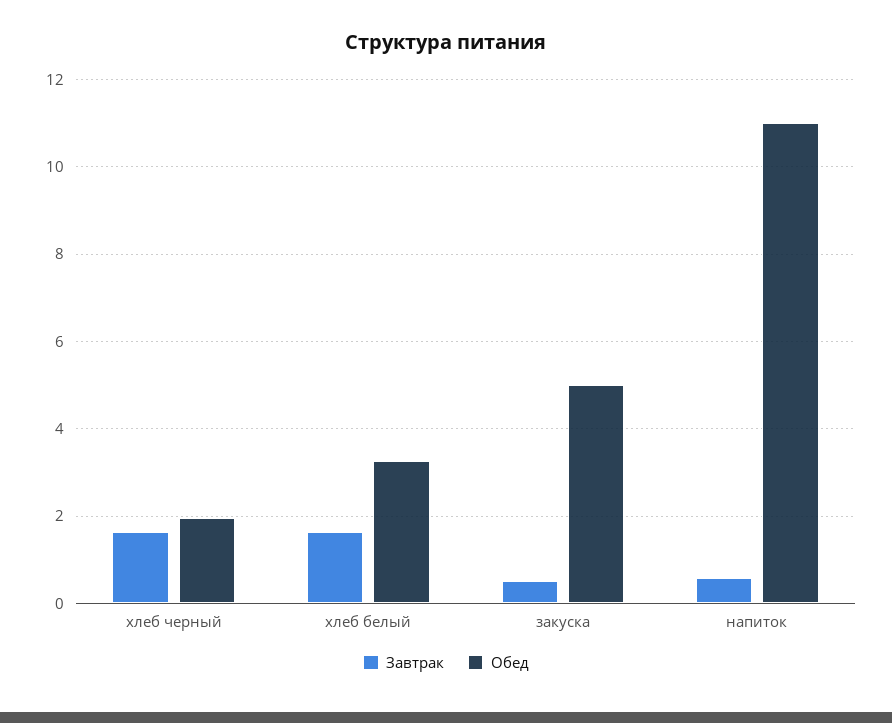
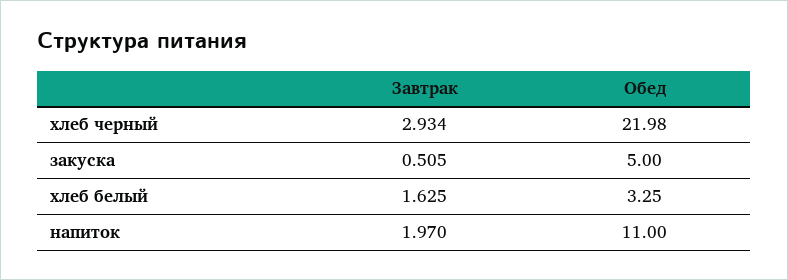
Завтрак, хлеб черный: 1.6 -> 2.934
Обед, хлеб черный: 2 -> 21.98
Завтрак, напиток: 0.6 -> 1.97

